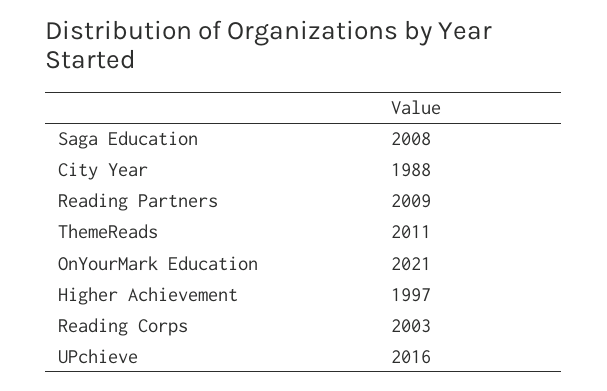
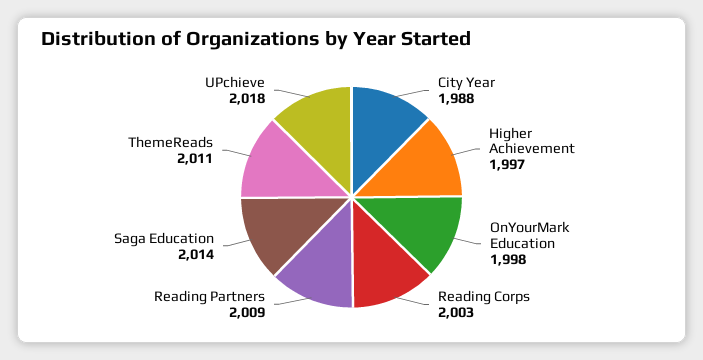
Saga Education: 2008 -> 2014
OnYourMark Education: 2021 -> 1998
UPchieve: 2016 -> 2018

